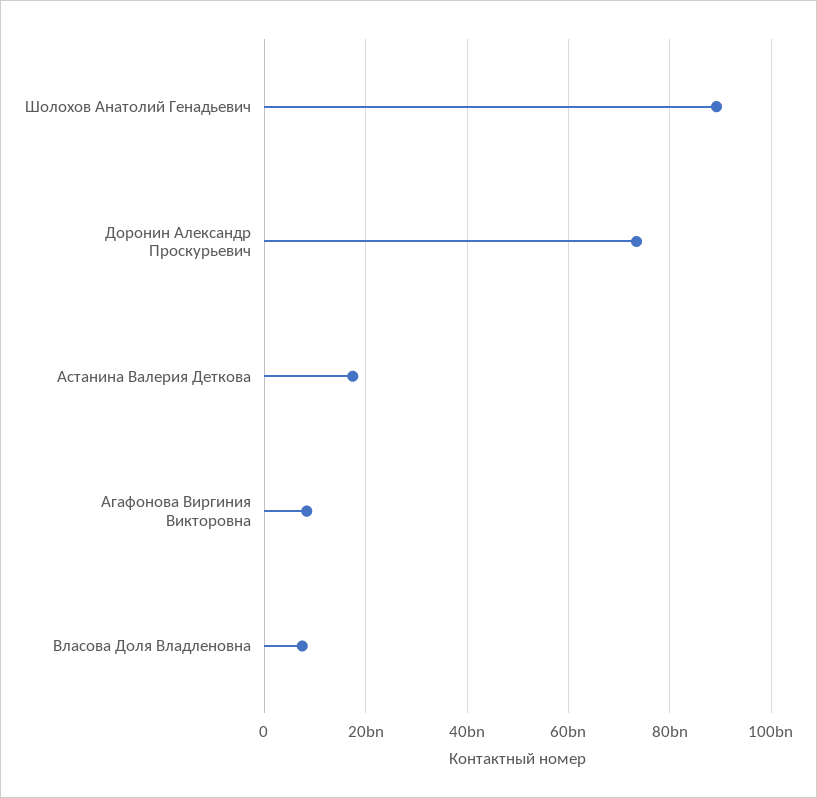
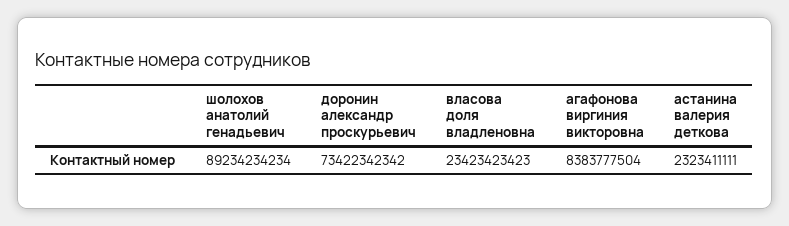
Астанина Валерия Деткова: 18000000000 -> 2323411111
Власова Доля Владленовна: 8000000000 -> 23423423423

